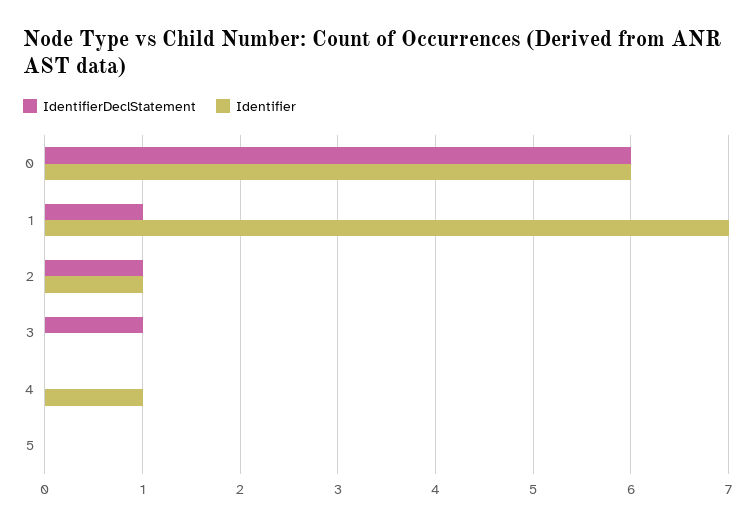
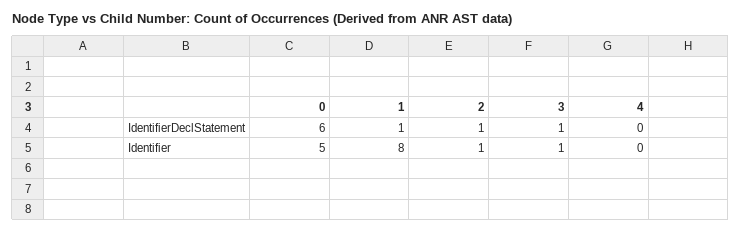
Identifier, 0: 6 -> 5
Identifier, 1: 7 -> 8
Identifier, 3: 0 -> 1
Identifier, 4: 1 -> 0
IdentifierDeclStatement, 5: 0 -> none
Identifier, 5: 0 -> none

